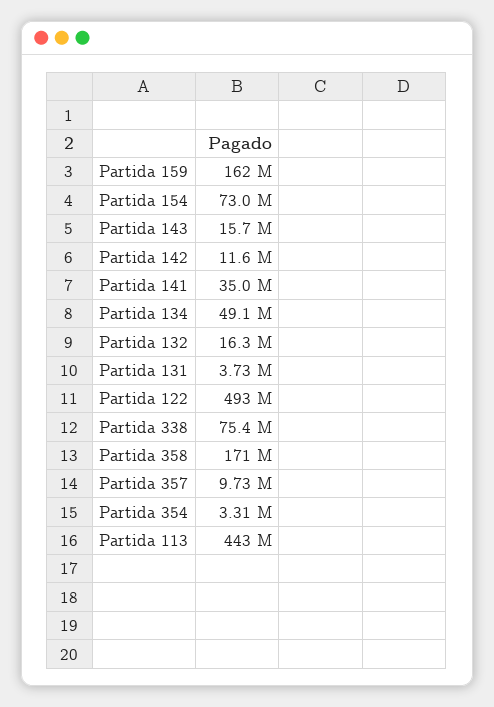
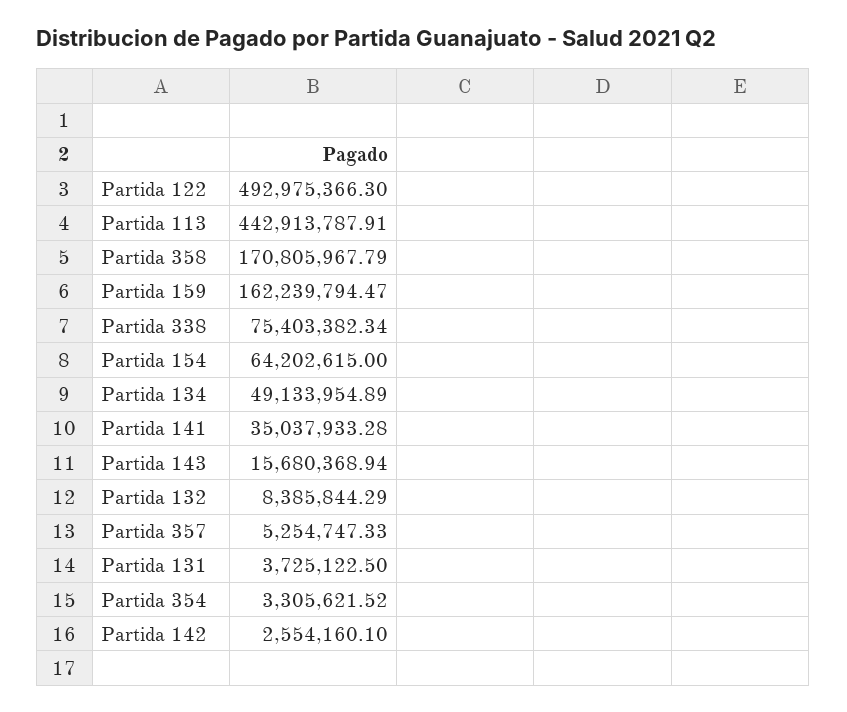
Partida 154: 73000000 -> 64202615
Partida 142: 11600000 -> 2554160.1
Partida 132: 16300000 -> 8385844.29
Partida 357: 9730000 -> 5254747.33

